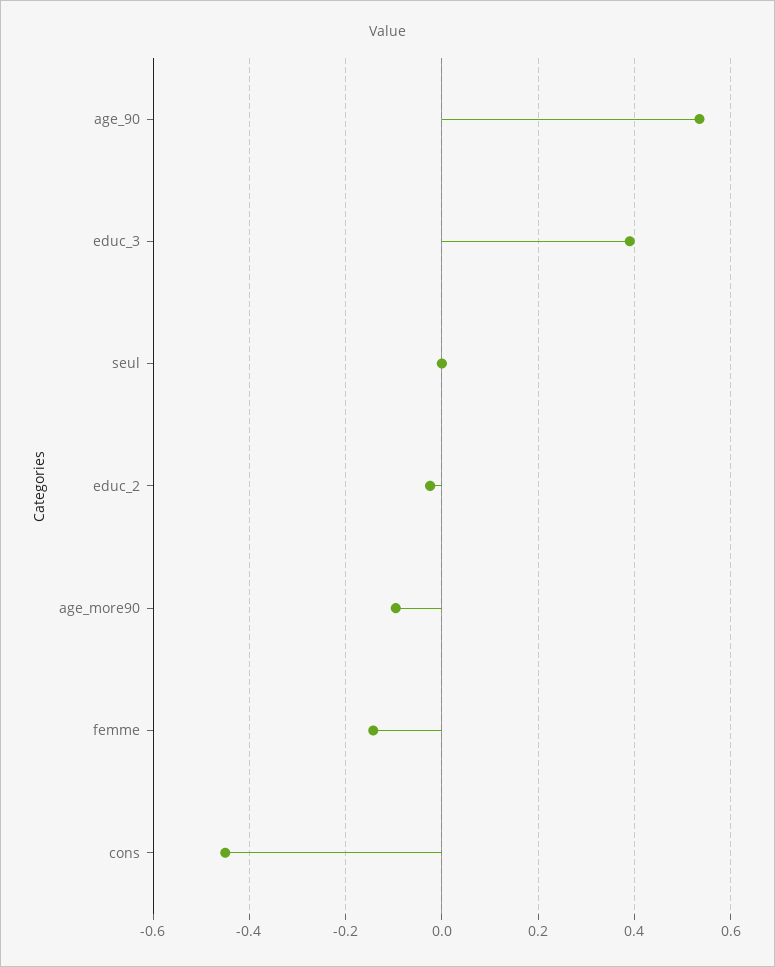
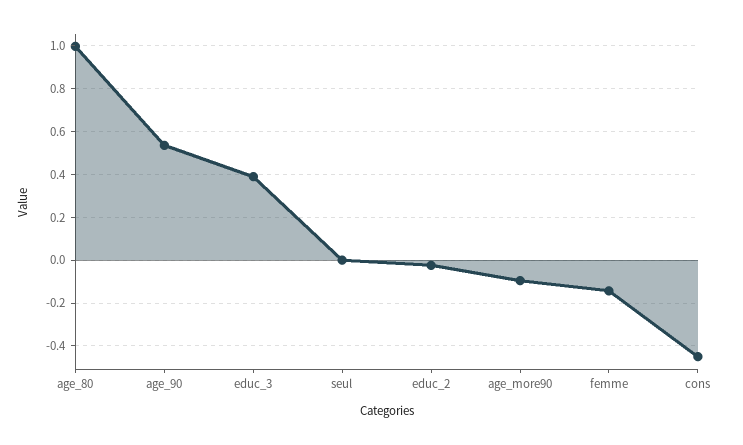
age_80: none -> 1

